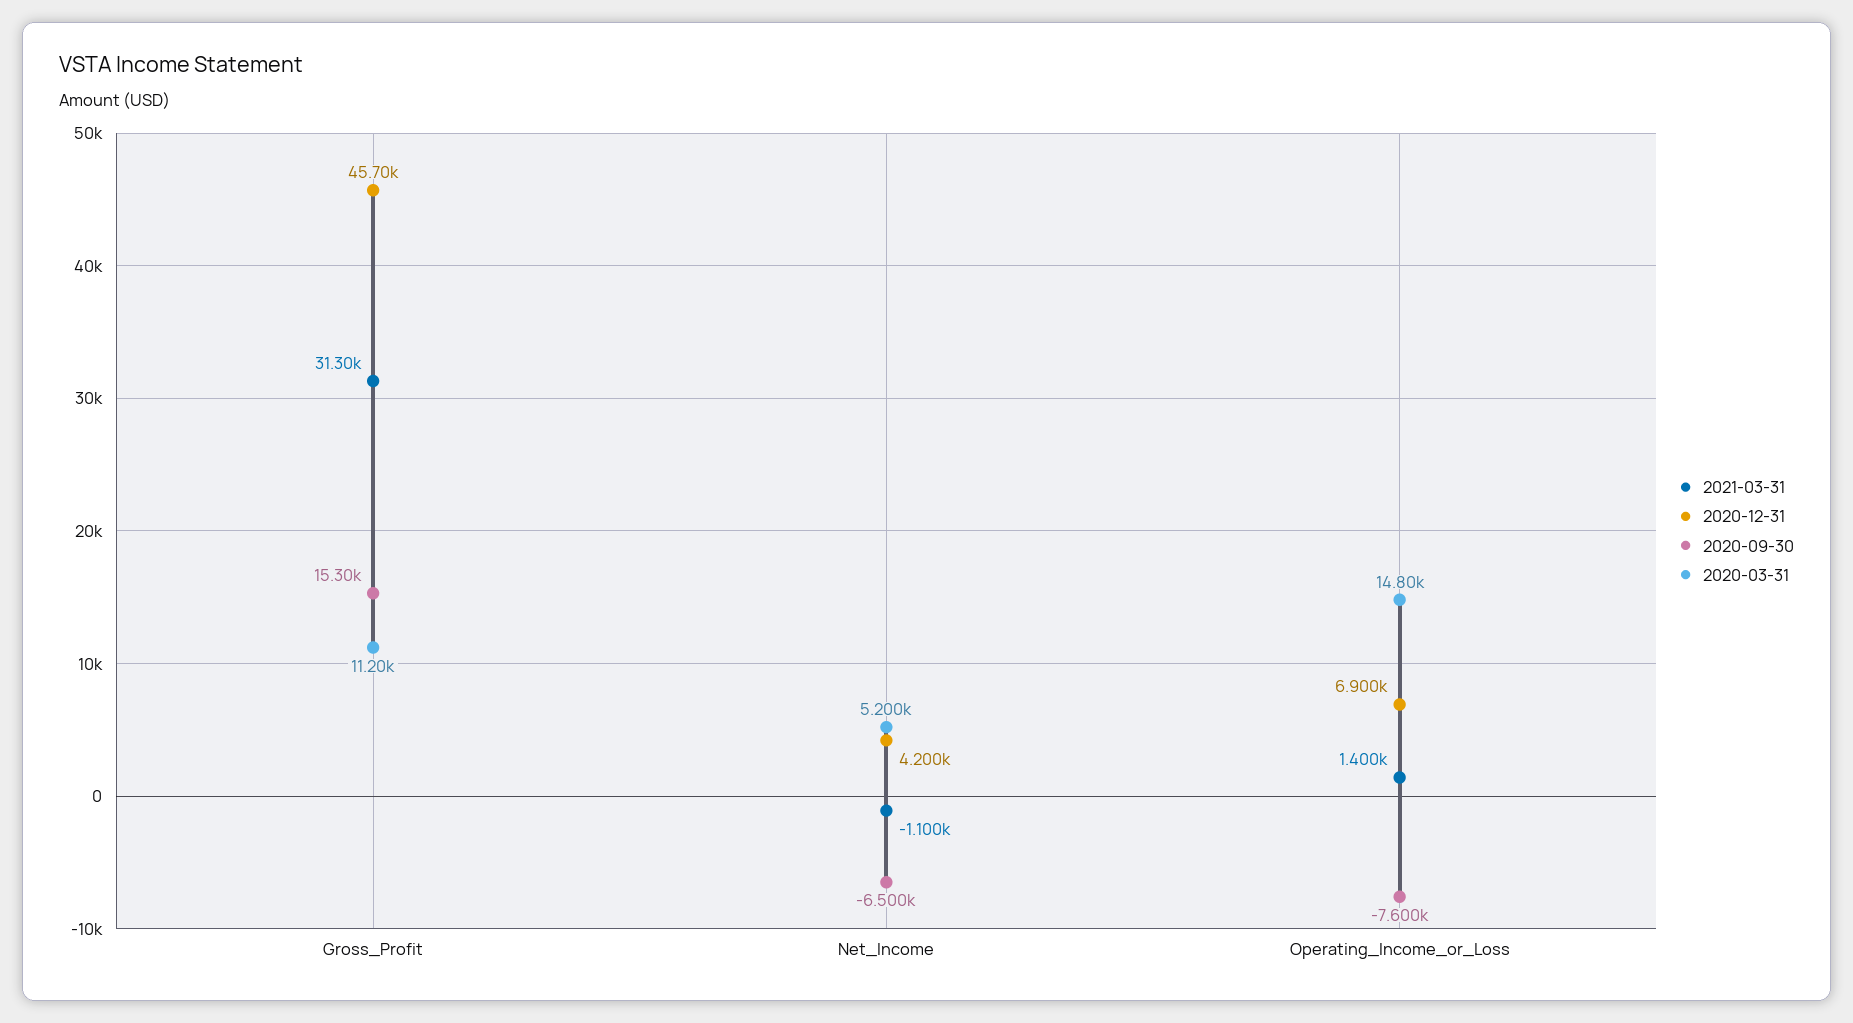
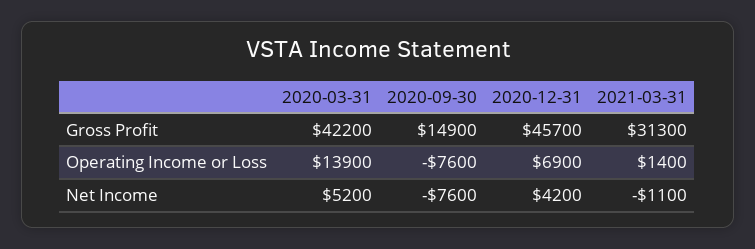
2020-09-30, Gross_Profit: 15300 -> 14900
2020-03-31, Gross_Profit: 11200 -> 42200
2020-09-30, Net_Income: -6500 -> -7600
2020-03-31, Operating_Income_or_Loss: 14800 -> 13900

